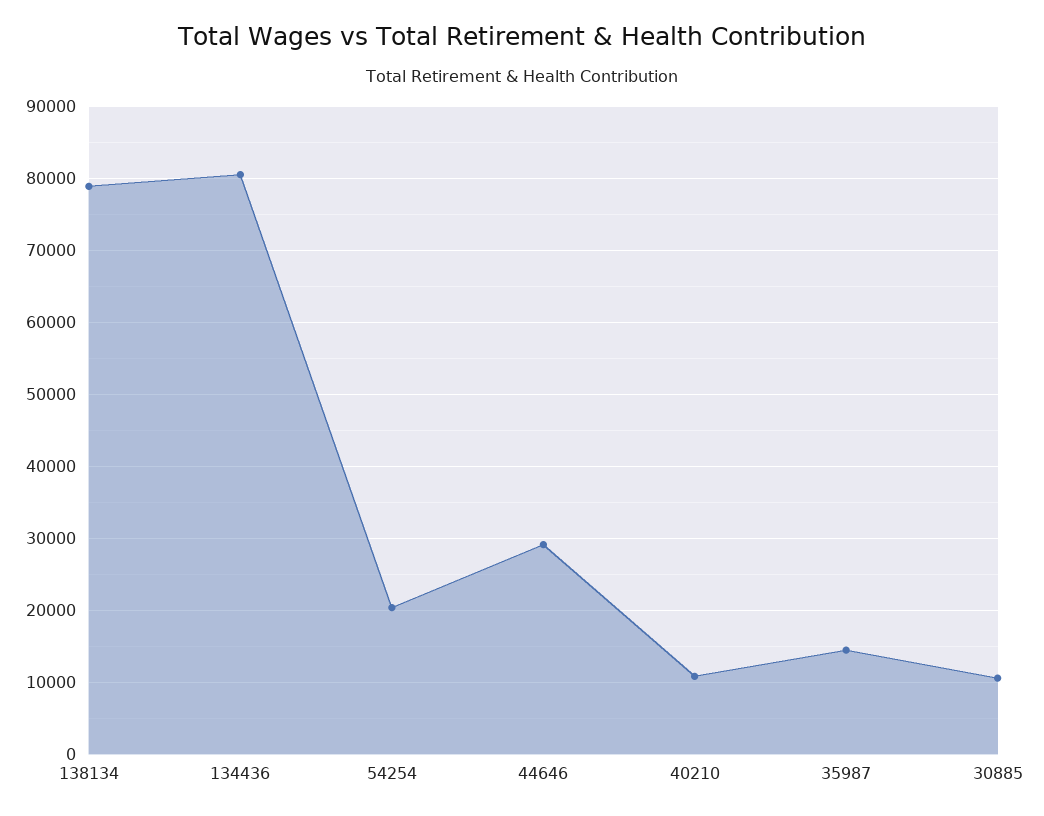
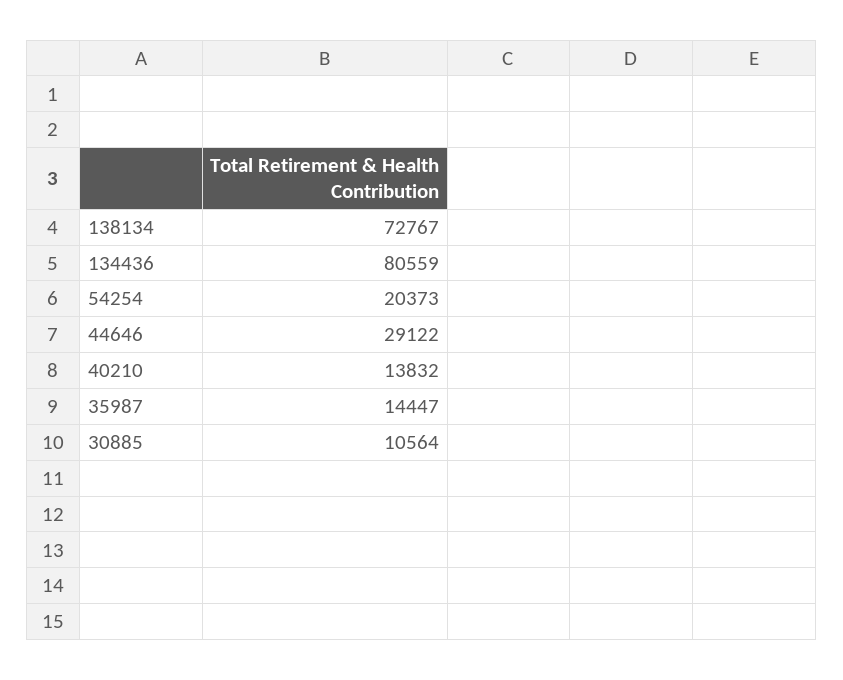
138134: 79000 -> 72767
40210: 11000 -> 13832

